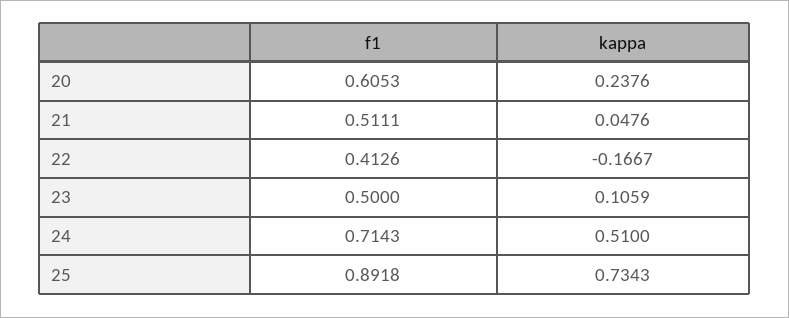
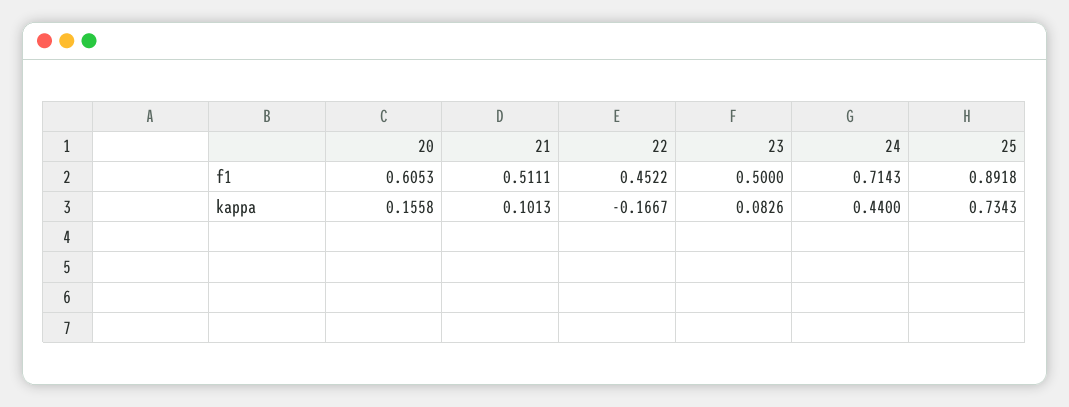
kappa, 20: 0.2376 -> 0.1558
kappa, 21: 0.0476 -> 0.1013
f1, 22: 0.4126 -> 0.4522
kappa, 23: 0.1059 -> 0.0826
kappa, 24: 0.51 -> 0.44

